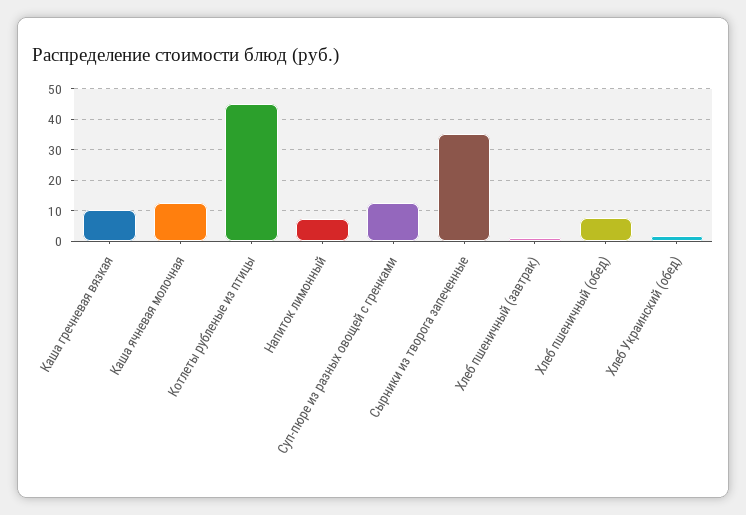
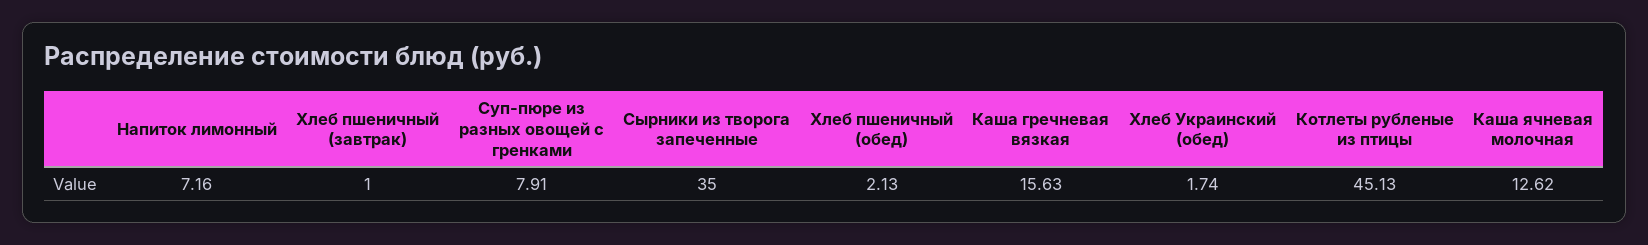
Каша гречневая вязкая: 10 -> 15.63
Суп-пюре из разных овощей с гренками: 12 -> 7.91
Хлеб пшеничный (обед): 8 -> 2.13

